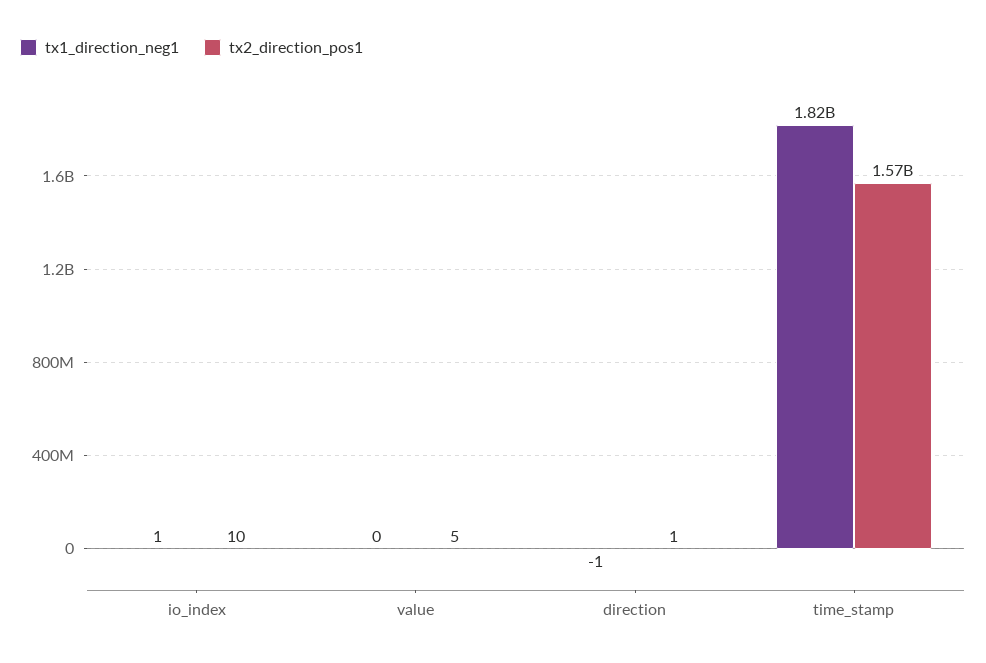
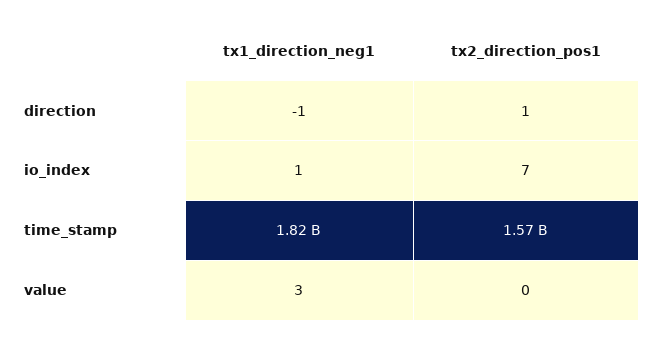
tx2_direction_pos1, io_index: 10 -> 7
tx1_direction_neg1, value: 0 -> 3
tx2_direction_pos1, value: 5 -> 0

